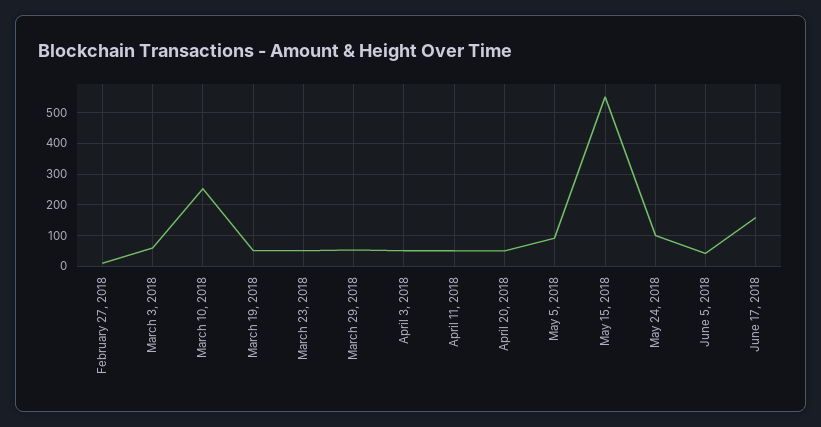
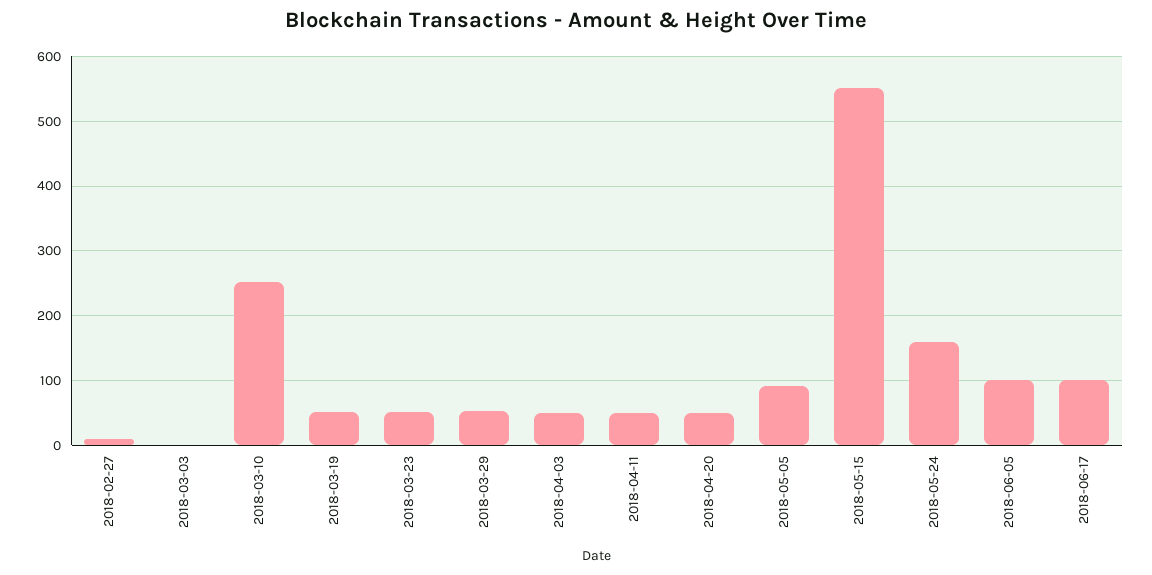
March 3, 2018: 60 -> 0
May 24, 2018: 100 -> 160
June 5, 2018: 40 -> 100
June 17, 2018: 160 -> 100

